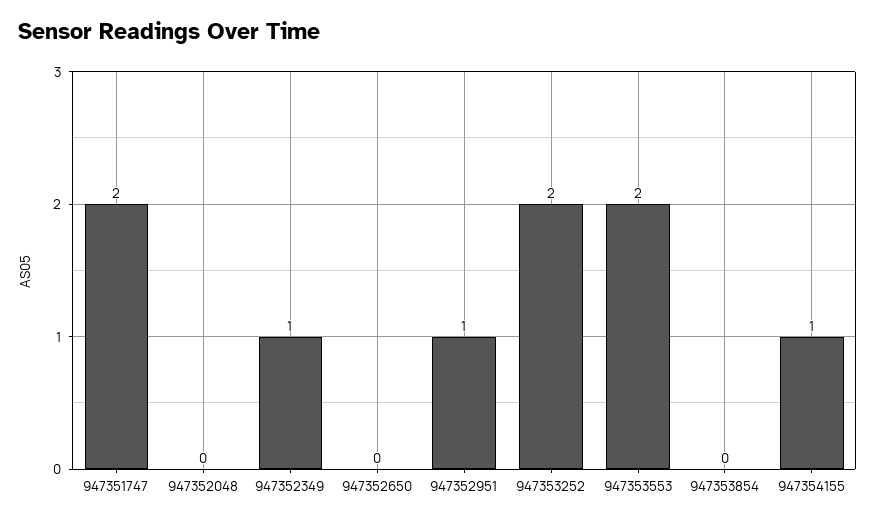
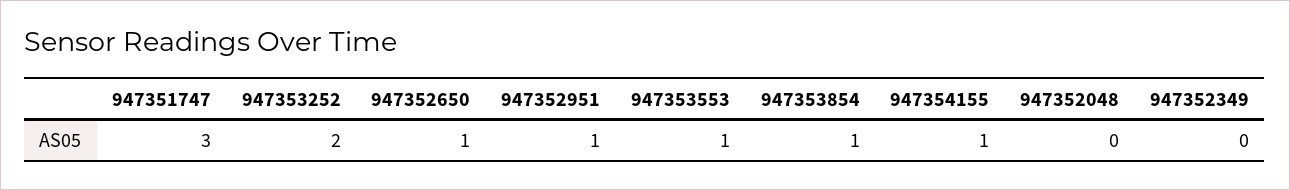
947351747: 2 -> 3
947352349: 1 -> 0
947352650: 0 -> 1
947353553: 2 -> 1
947353854: 0 -> 1

